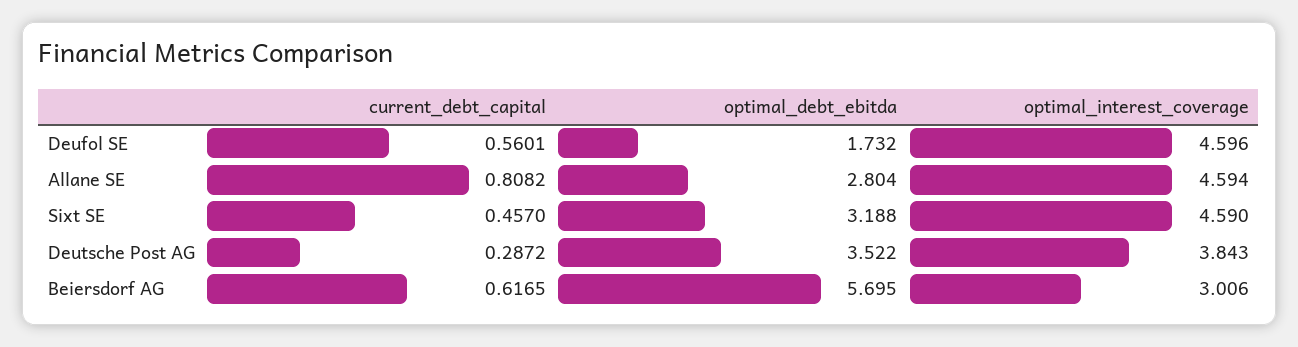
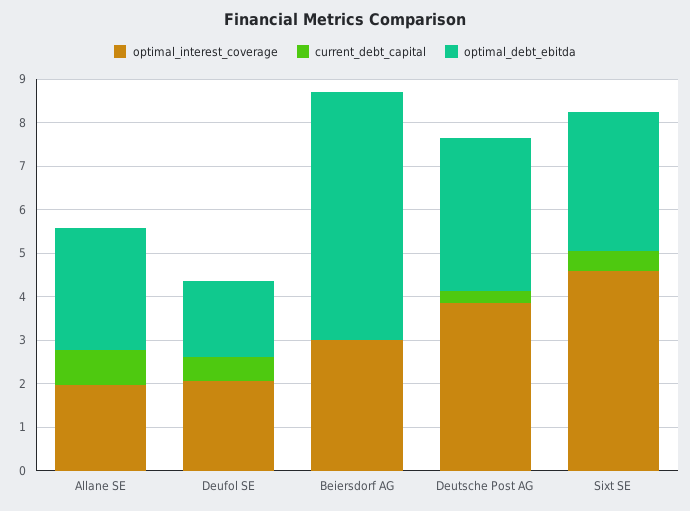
optimal_interest_coverage, Deufol SE: 4.596 -> 2
optimal_interest_coverage, Allane SE: 4.594 -> 2
current_debt_capital, Beiersdorf AG: 0.6165 -> 0

